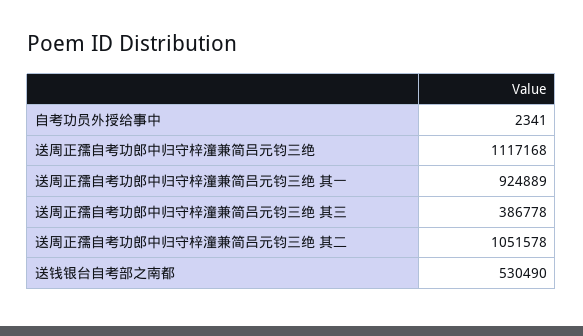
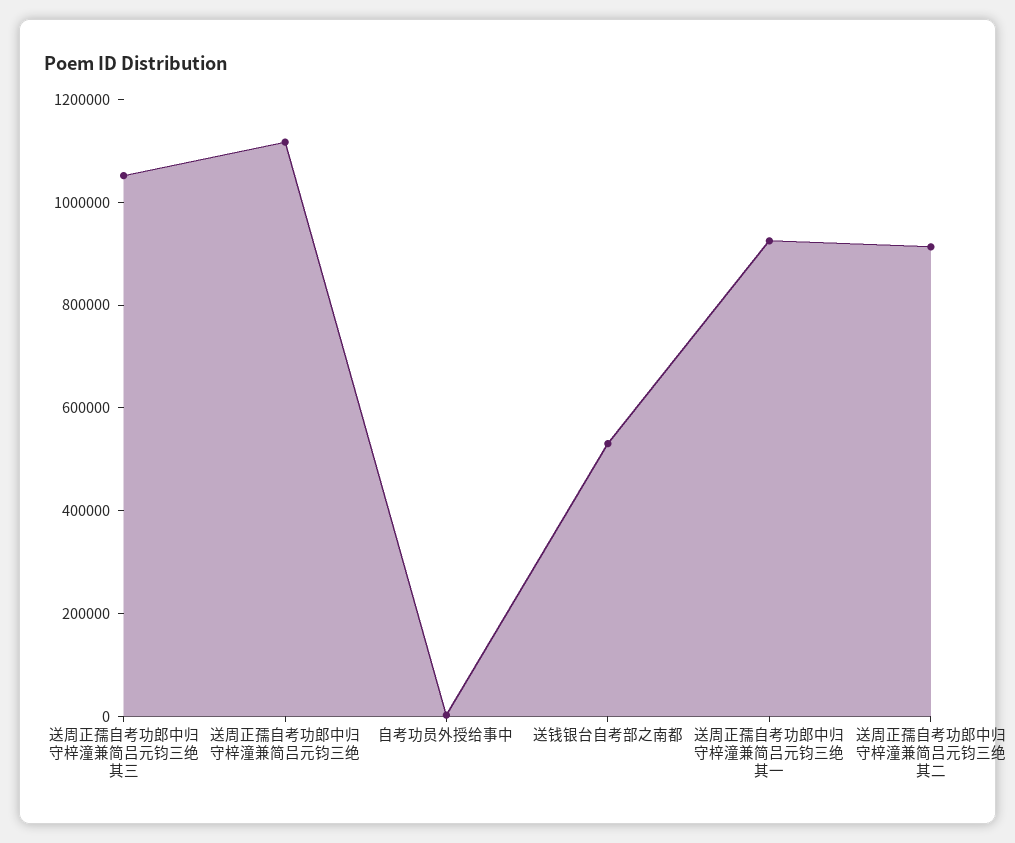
送周正孺自考功郎中归守梓潼兼简吕元钧三绝 其三: 386778 -> 1050000
送周正孺自考功郎中归守梓潼兼简吕元钧三绝 其二: 1051578 -> 900000

